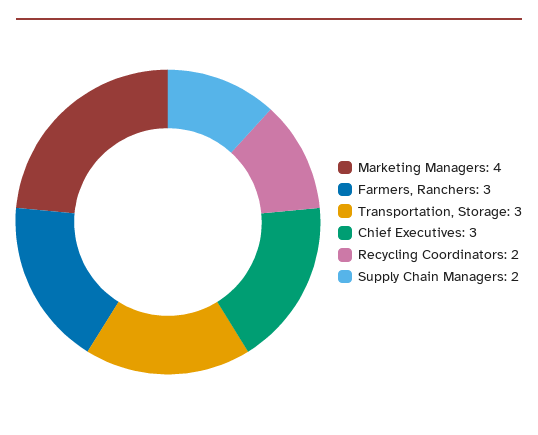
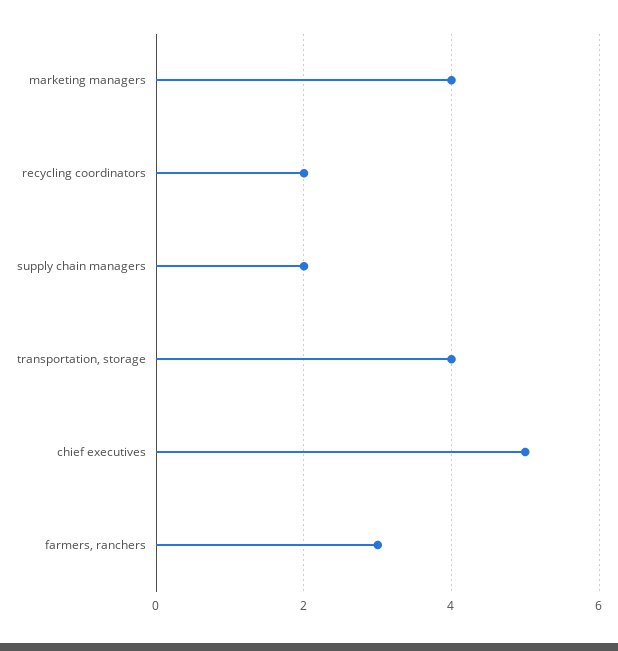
Transportation, Storage: 3 -> 4
Chief Executives: 3 -> 5

